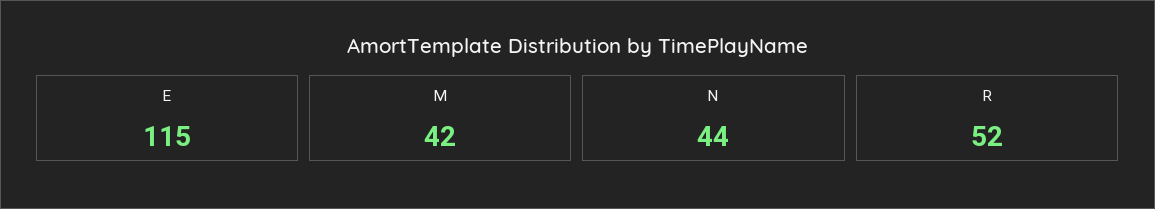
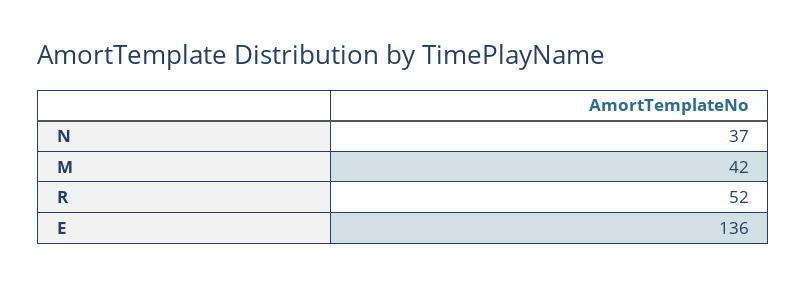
E: 115 -> 136
N: 44 -> 37

